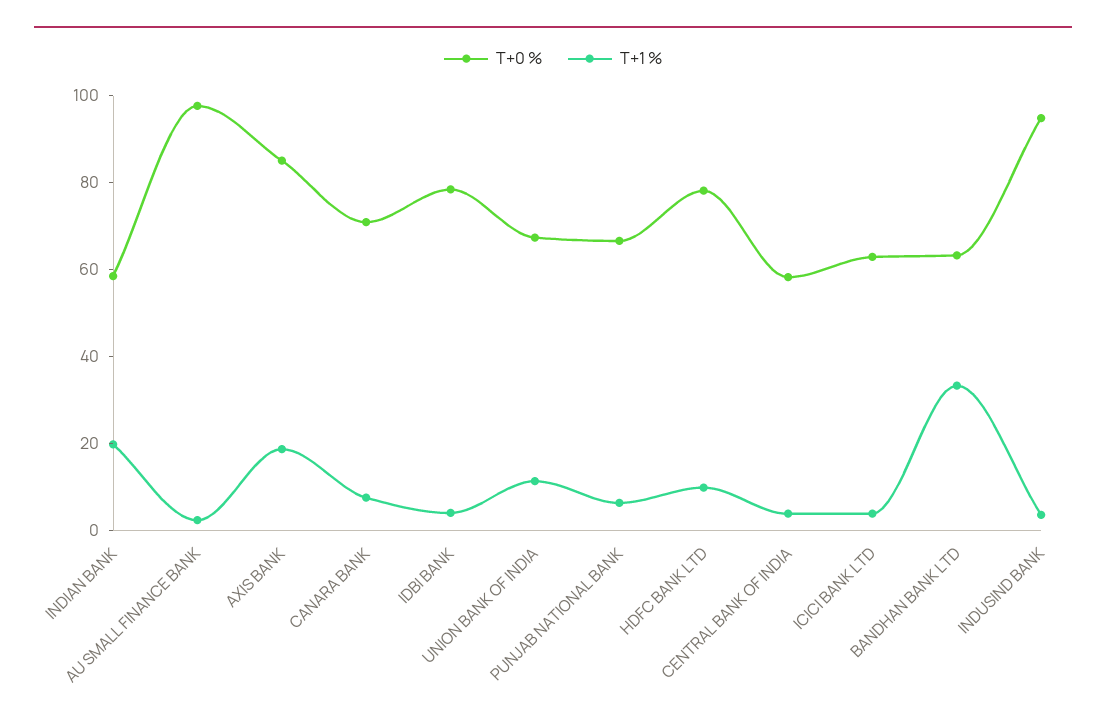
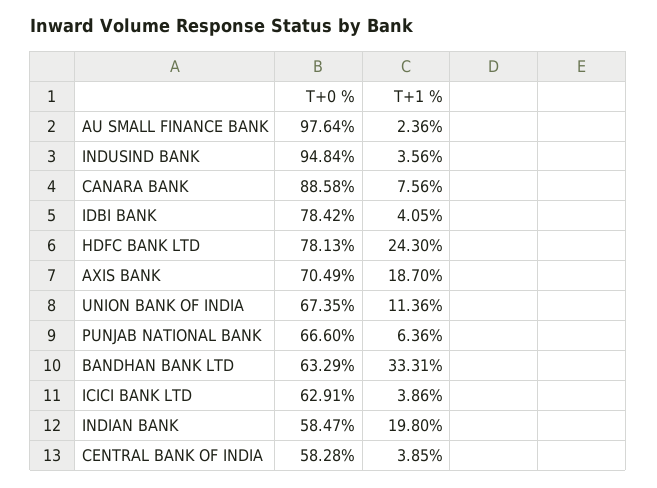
T+0 %, AXIS BANK: 85 -> 70.49
T+0 %, CANARA BANK: 70 -> 88.58
T+1 %, HDFC BANK LTD: 10 -> 24.3

